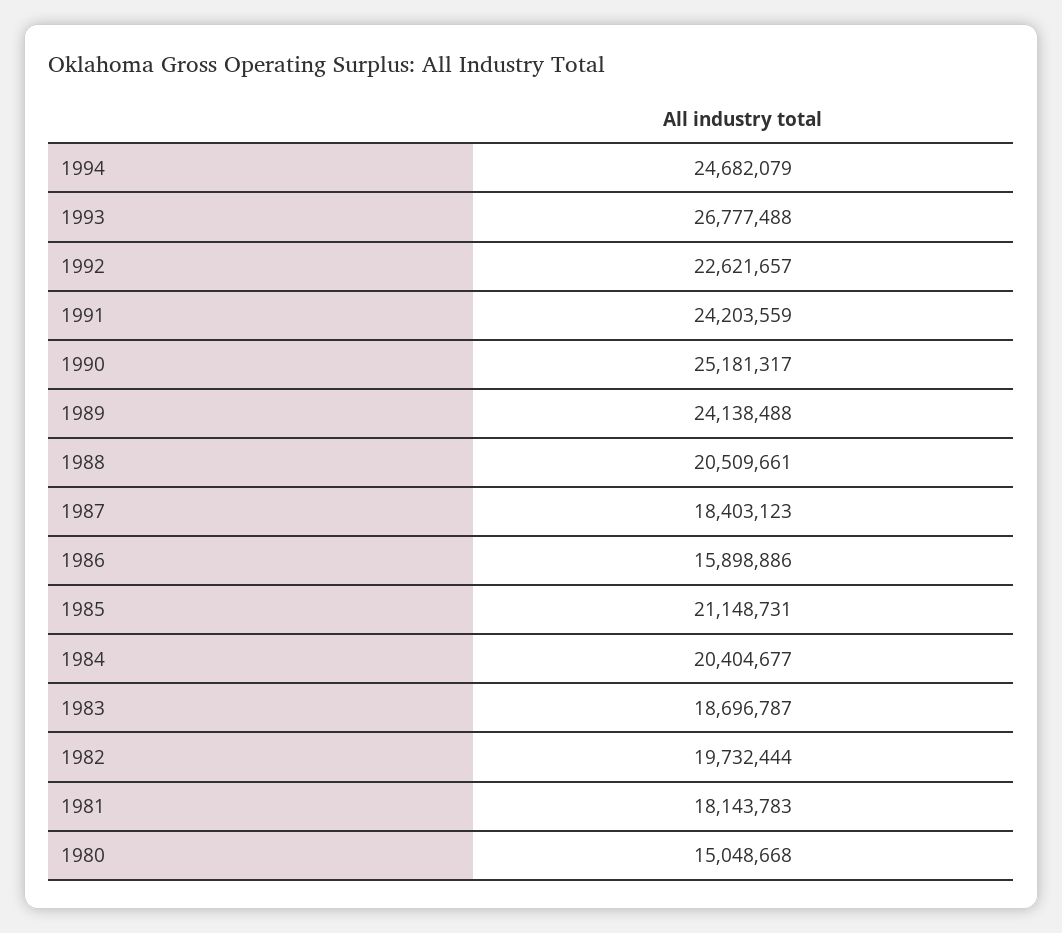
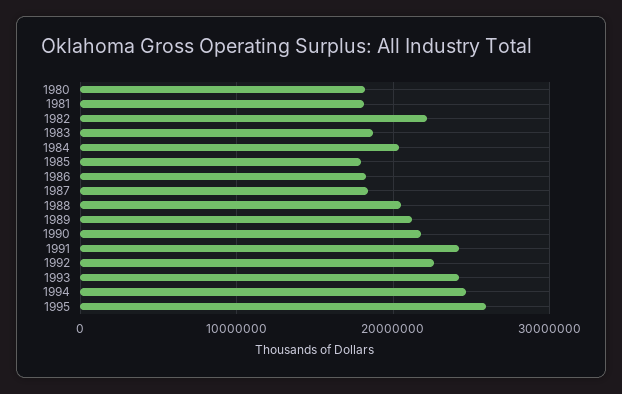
1993: 26777488 -> 24000000
1990: 25181317 -> 22000000
1989: 24138488 -> 21000000
1986: 15898886 -> 18000000
1985: 21148731 -> 18000000
1982: 19732444 -> 22000000
1980: 15048668 -> 18000000
1995: none -> 26000000

